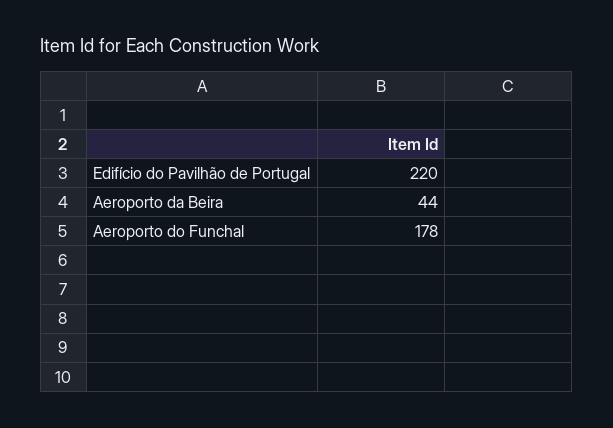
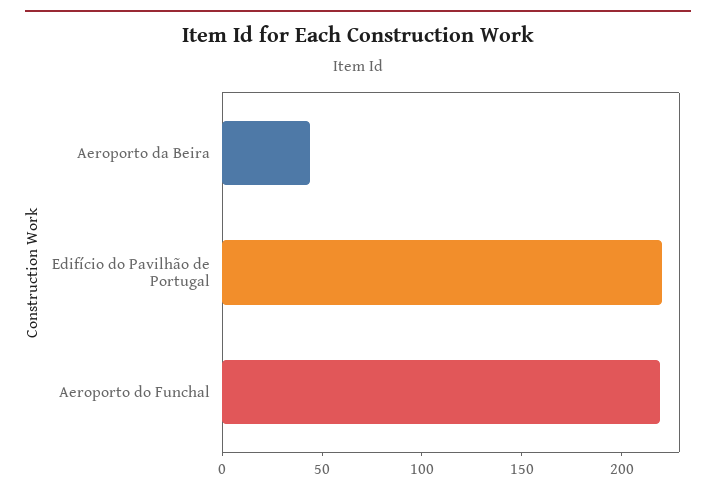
Aeroporto do Funchal: 178 -> 220

